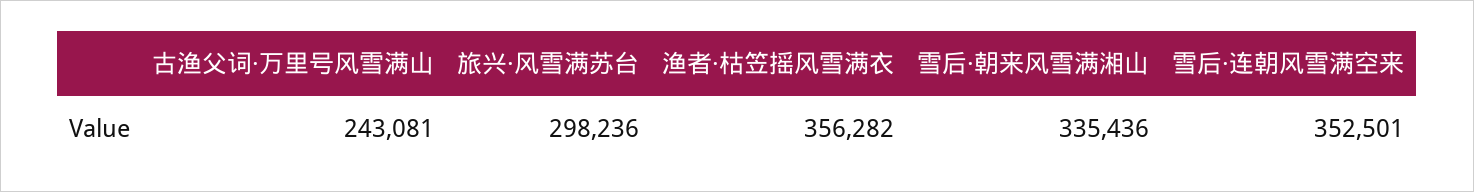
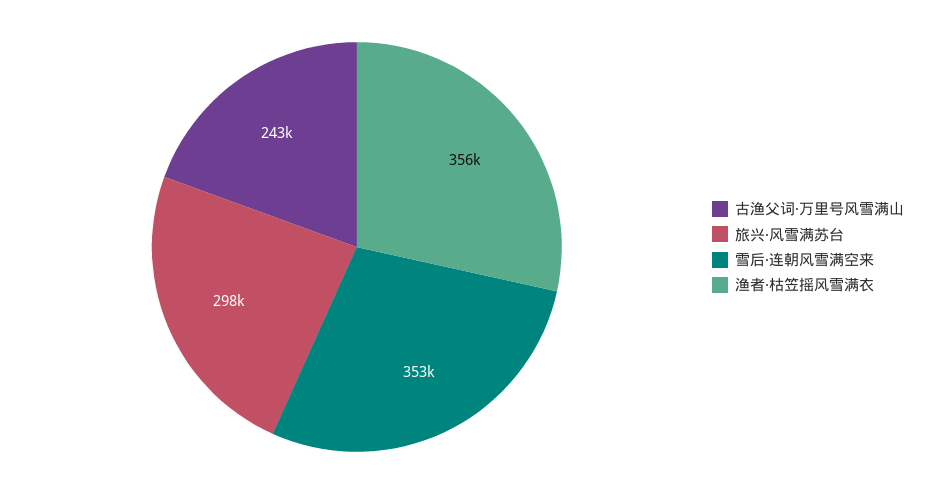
雪后·朝来风雪满湘山: 335436 -> none

